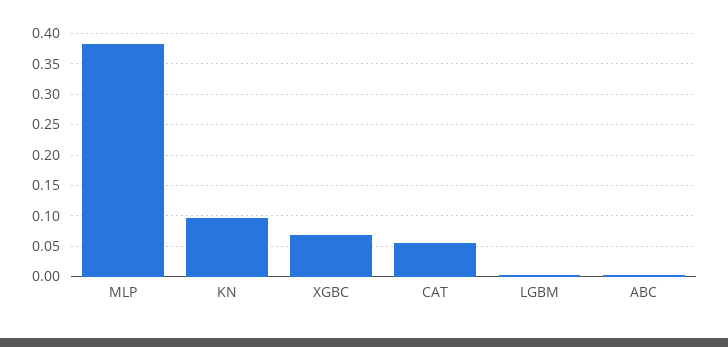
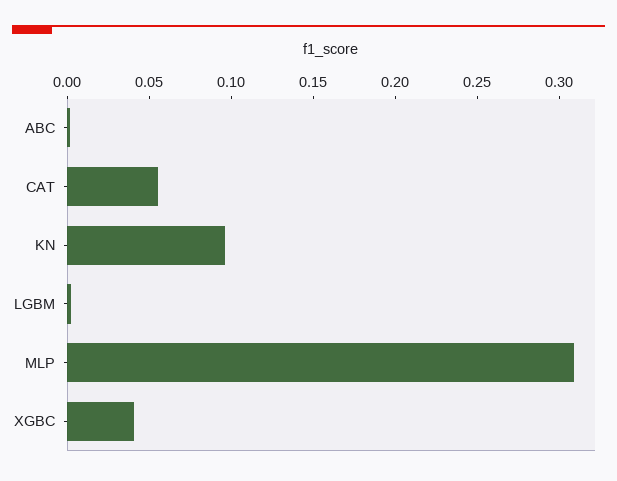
MLP: 0.38 -> 0.31
XGBC: 0.07 -> 0.04

